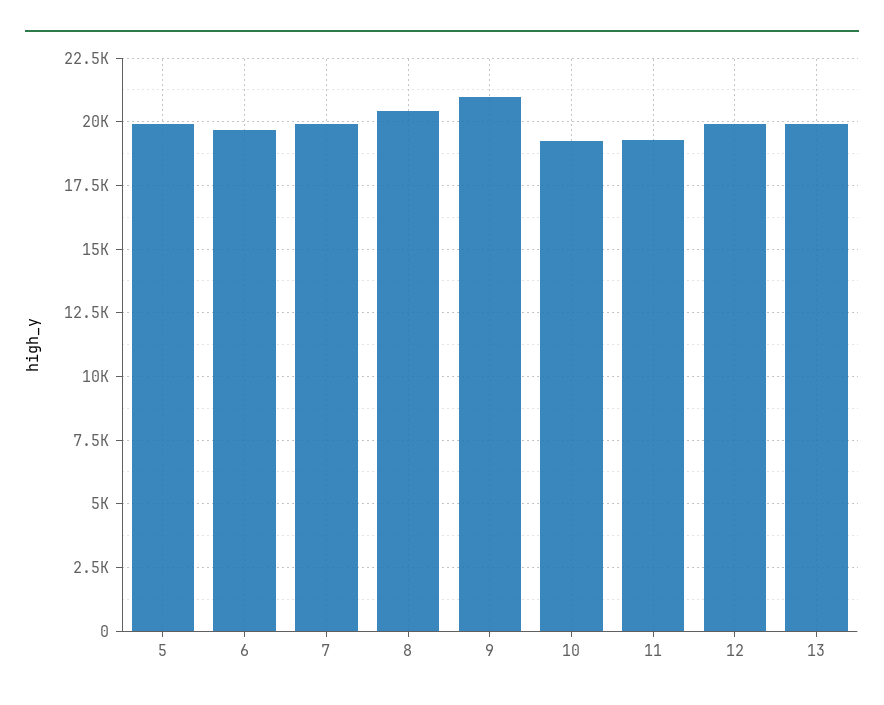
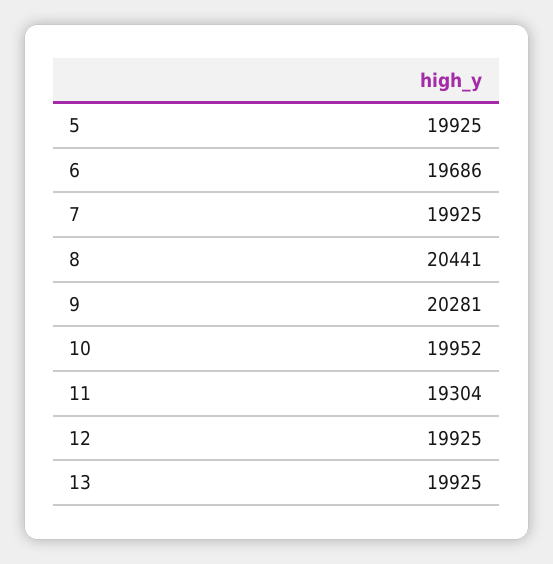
9: 21000 -> 20281
10: 19250 -> 19952

